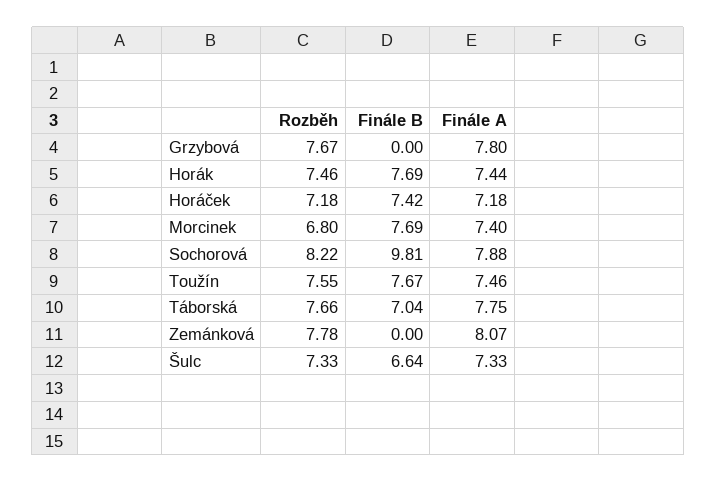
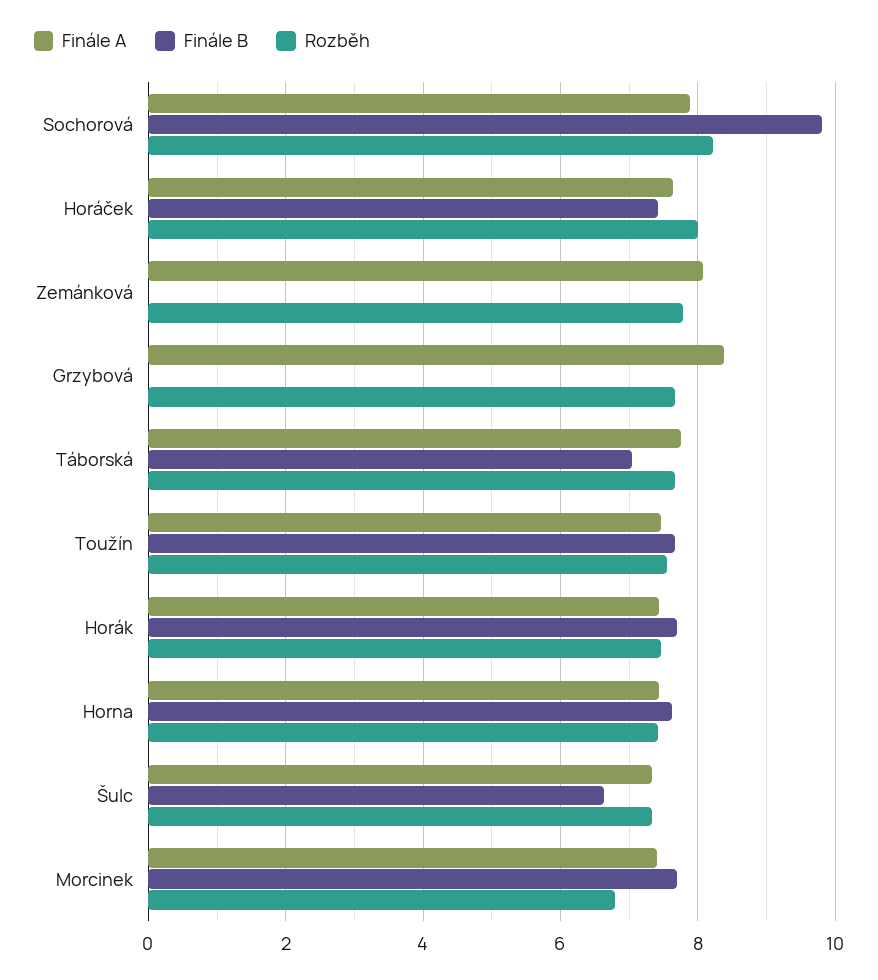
Finále A, Grzybová: 7.8 -> 8.4
Rozběh, Horáček: 7.18 -> 8
Finále A, Horáček: 7.18 -> 7.6
Finále A, Horna: none -> 7.4
Finále B, Horna: none -> 7.6
Rozběh, Horna: none -> 7.4

